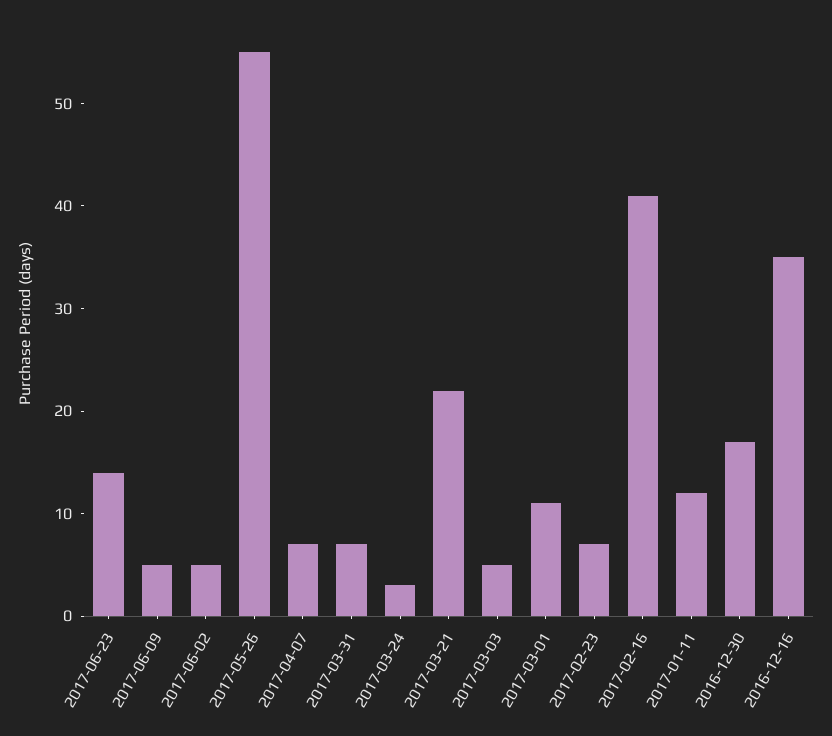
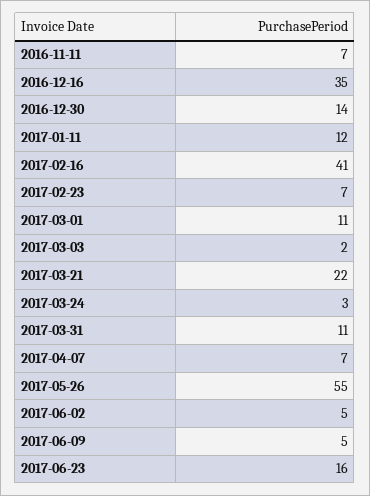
2017-06-23: 14 -> 16
2017-03-31: 7 -> 11
2017-03-03: 5 -> 2
2016-12-30: 17 -> 14
2016-11-11: none -> 7

